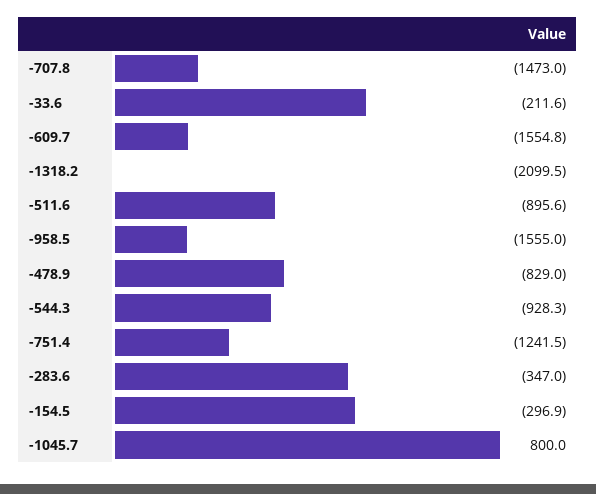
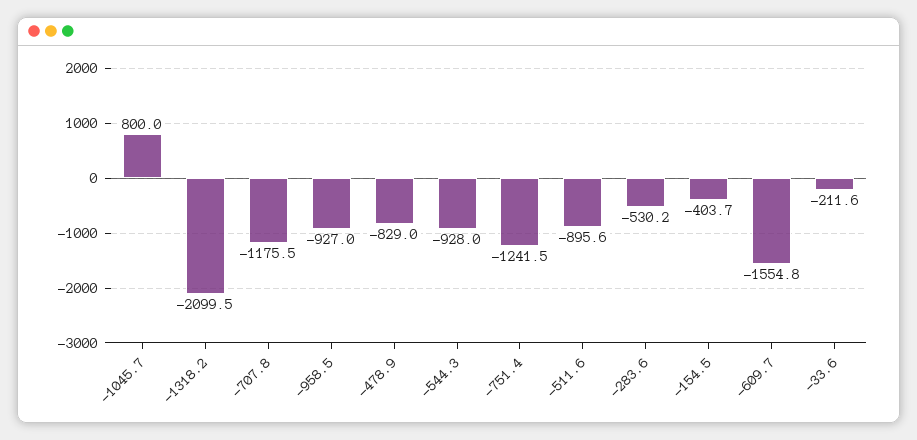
-707.8: -1473 -> -1175.5
-958.5: -1555 -> -927
-544.3: -928.3 -> -928
-283.6: -347 -> -530.2
-154.5: -296.9 -> -403.7

